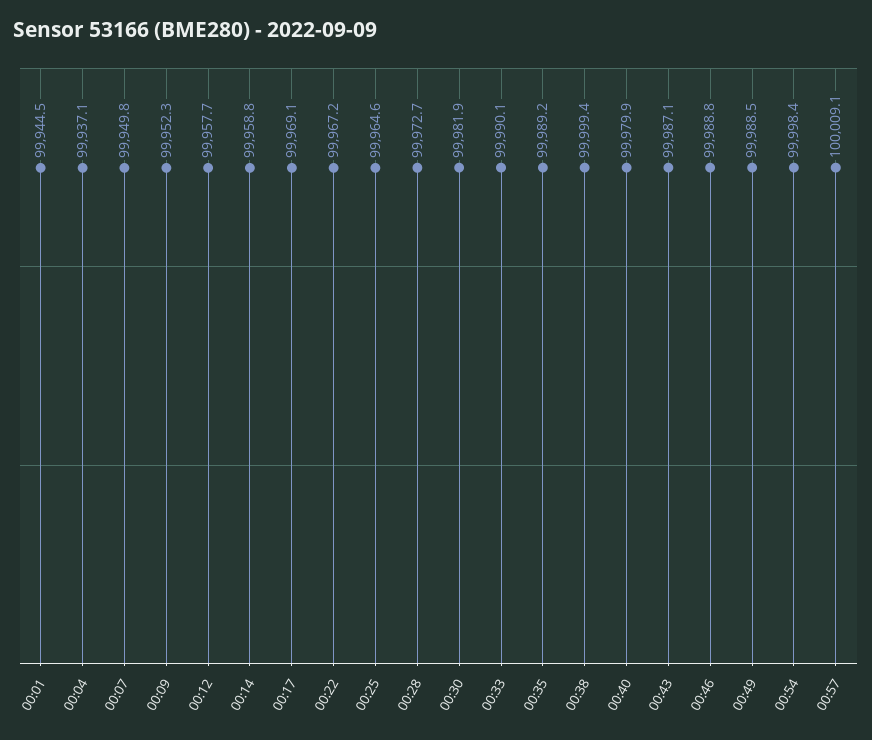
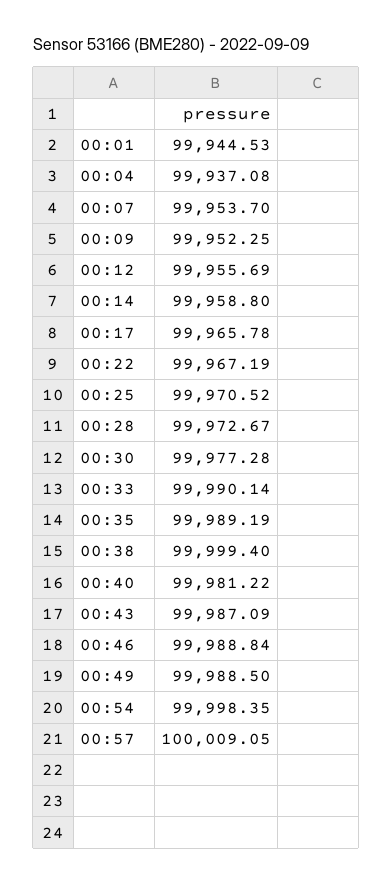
00:07: 99949.8 -> 99953.7
00:12: 99957.7 -> 99955.69
00:17: 99969.1 -> 99965.78
00:25: 99964.6 -> 99970.52
00:30: 99981.9 -> 99977.28
00:40: 99979.9 -> 99981.22

